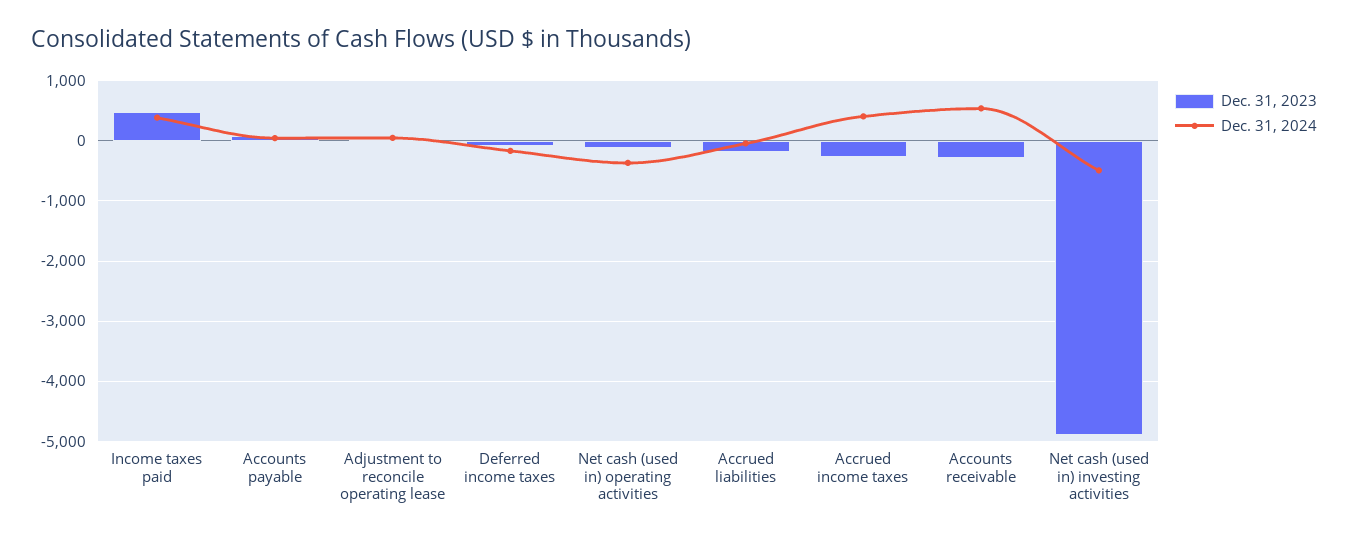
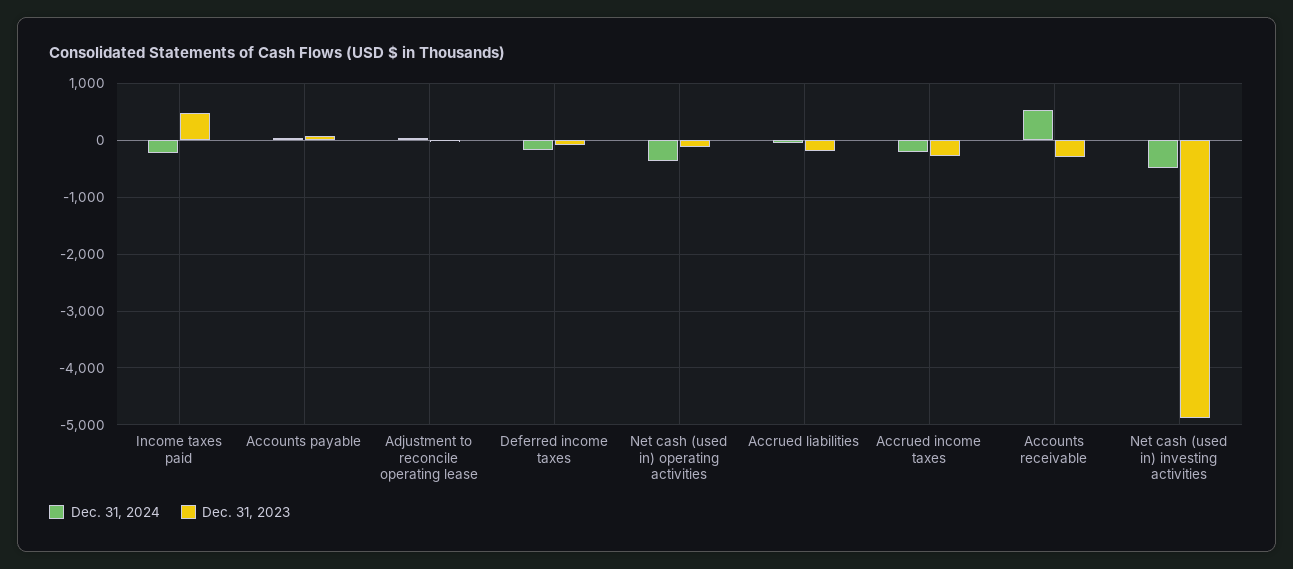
Dec. 31, 2024, Income taxes paid: 400 -> -200
Dec. 31, 2024, Accrued income taxes: 400 -> -200

